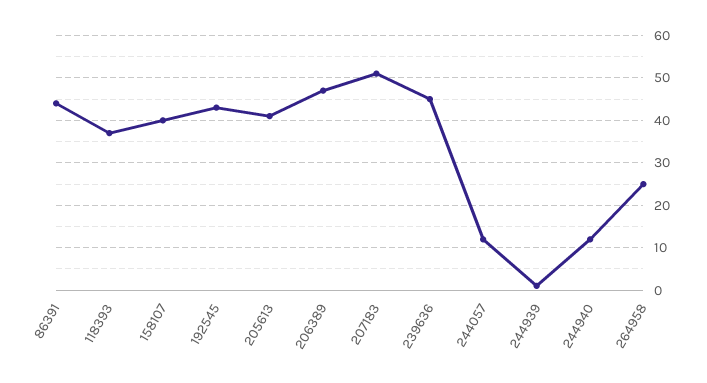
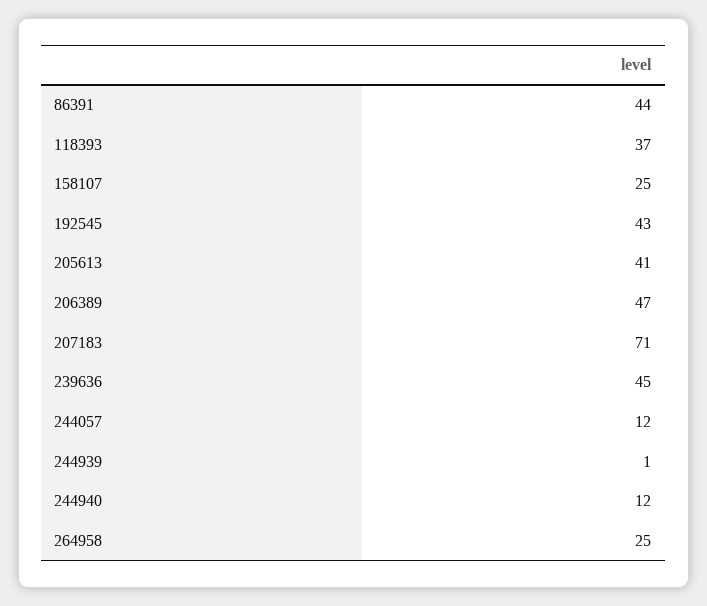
158107: 40 -> 25
207183: 50 -> 71

